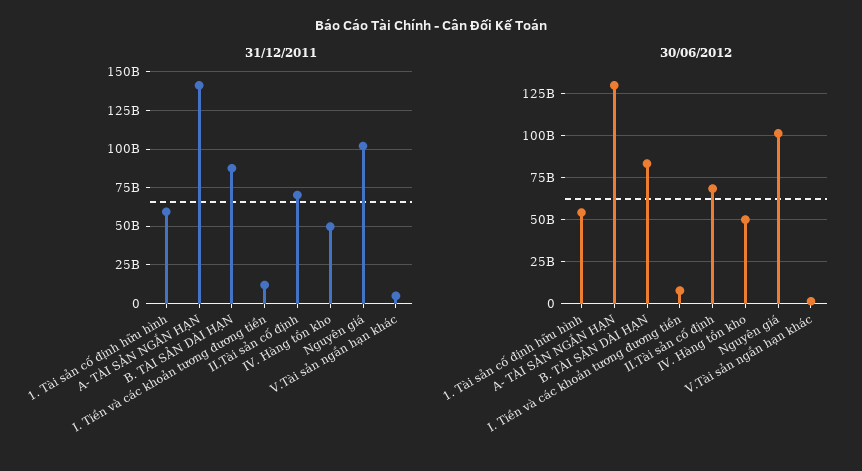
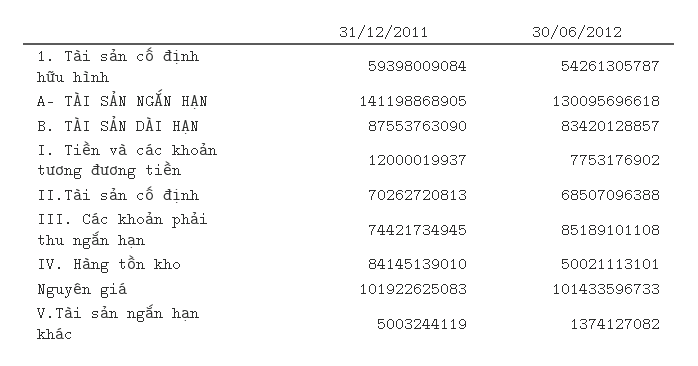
31/12/2011, IV. Hàng tồn kho: 50000000000 -> 84145139010
31/12/2011, III. Các khoản phải thu ngắn hạn: none -> 74421734945
30/06/2012, III. Các khoản phải thu ngắn hạn: none -> 85189101108

